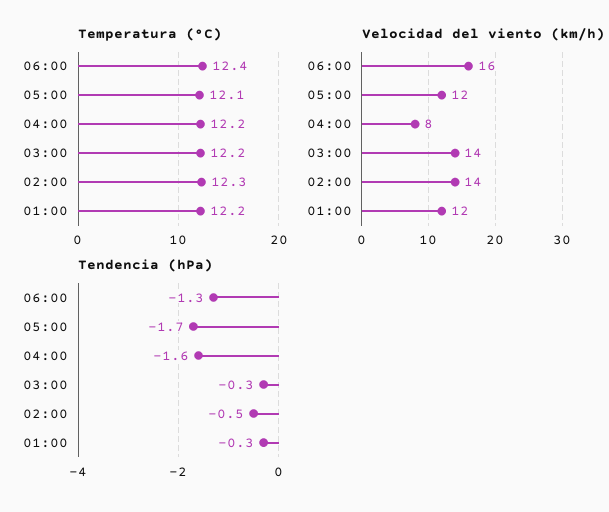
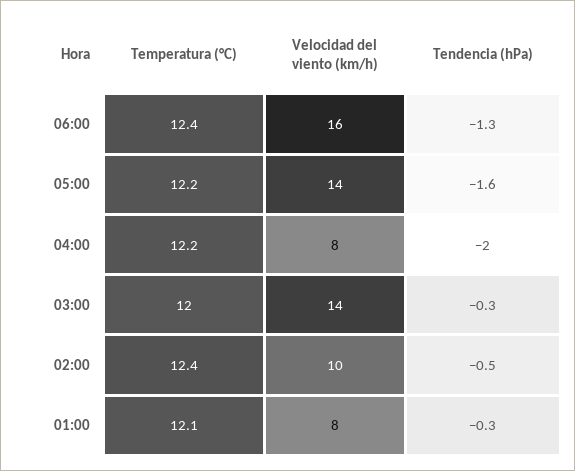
Temperatura (°C), 05:00: 12.1 -> 12.2
Temperatura (°C), 03:00: 12.2 -> 12
Temperatura (°C), 02:00: 12.3 -> 12.4
Temperatura (°C), 01:00: 12.2 -> 12.1
Velocidad del viento (km/h), 05:00: 12 -> 14
Velocidad del viento (km/h), 02:00: 14 -> 10
Velocidad del viento (km/h), 01:00: 12 -> 8
Tendencia (hPa), 05:00: -1.7 -> -1.6
Tendencia (hPa), 04:00: -1.6 -> -2

